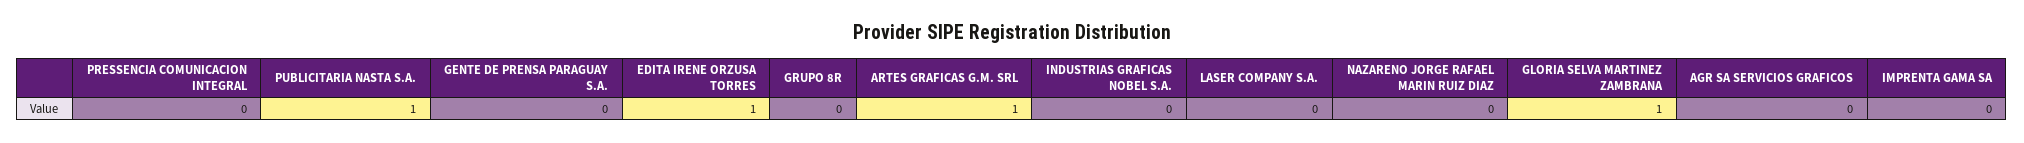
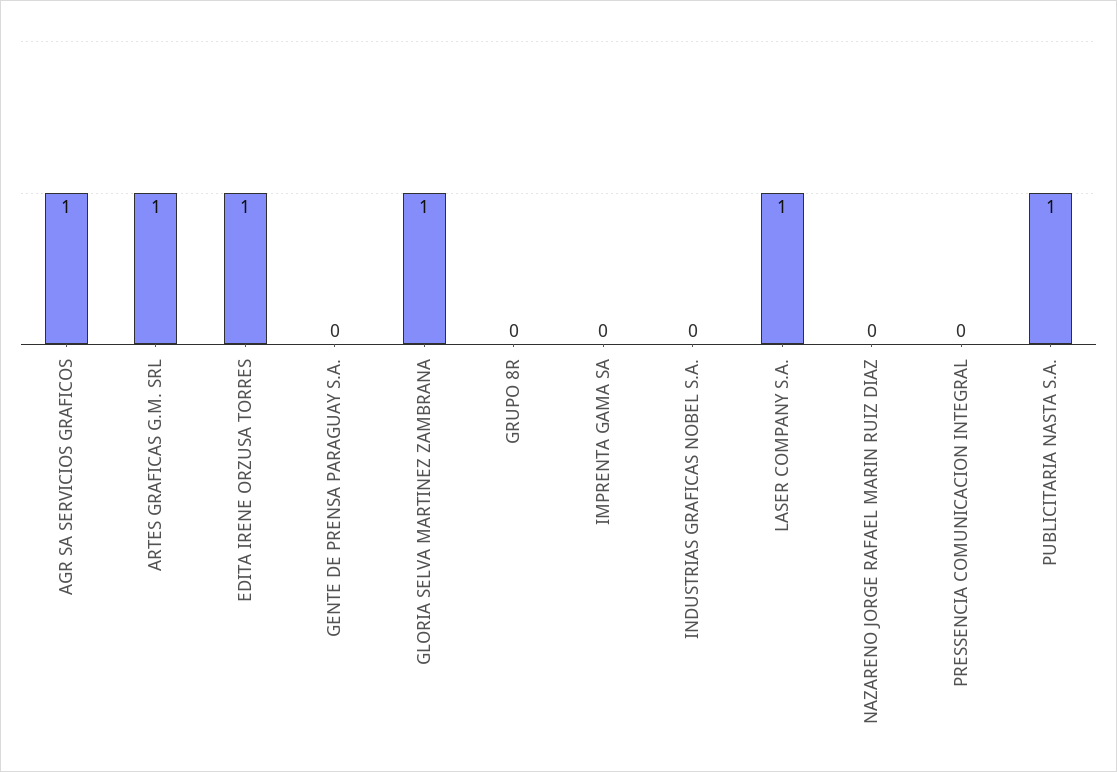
LASER COMPANY S.A.: 0 -> 1
AGR SA SERVICIOS GRAFICOS: 0 -> 1

